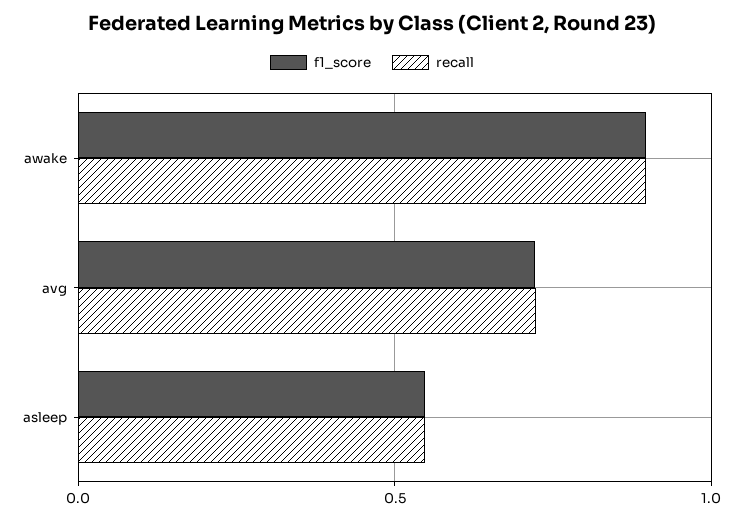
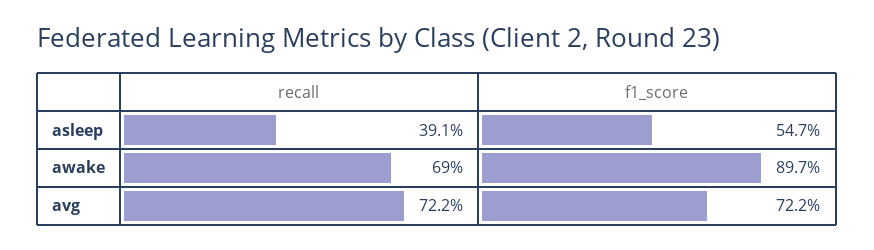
recall, awake: 0.9 -> 0.69
recall, asleep: 0.55 -> 0.391

